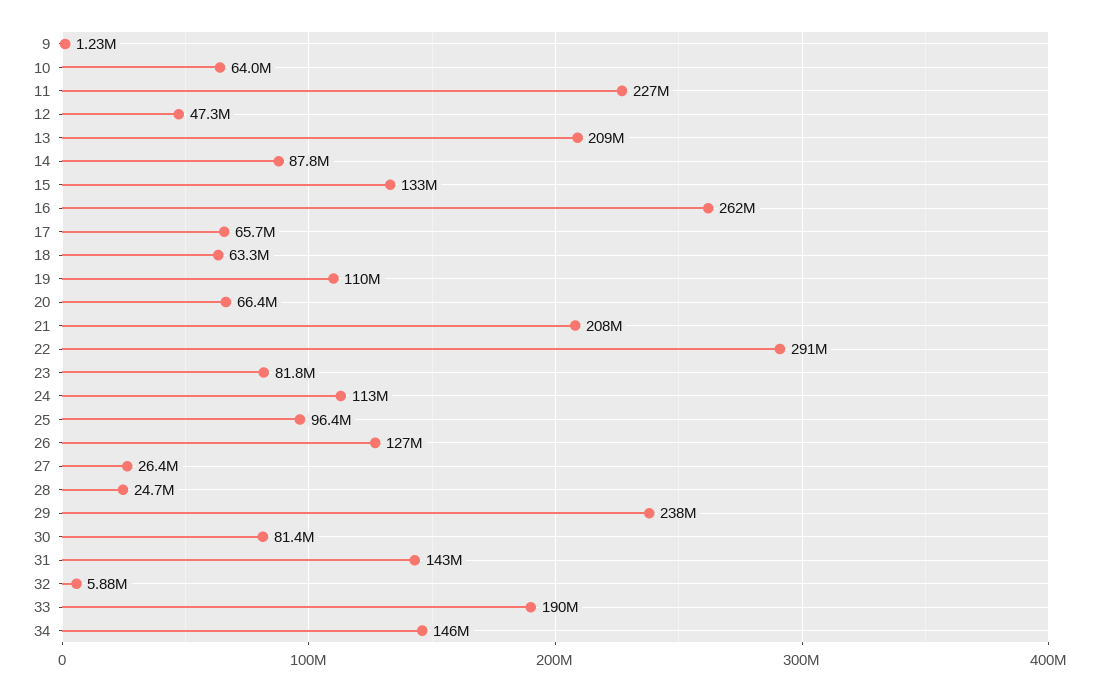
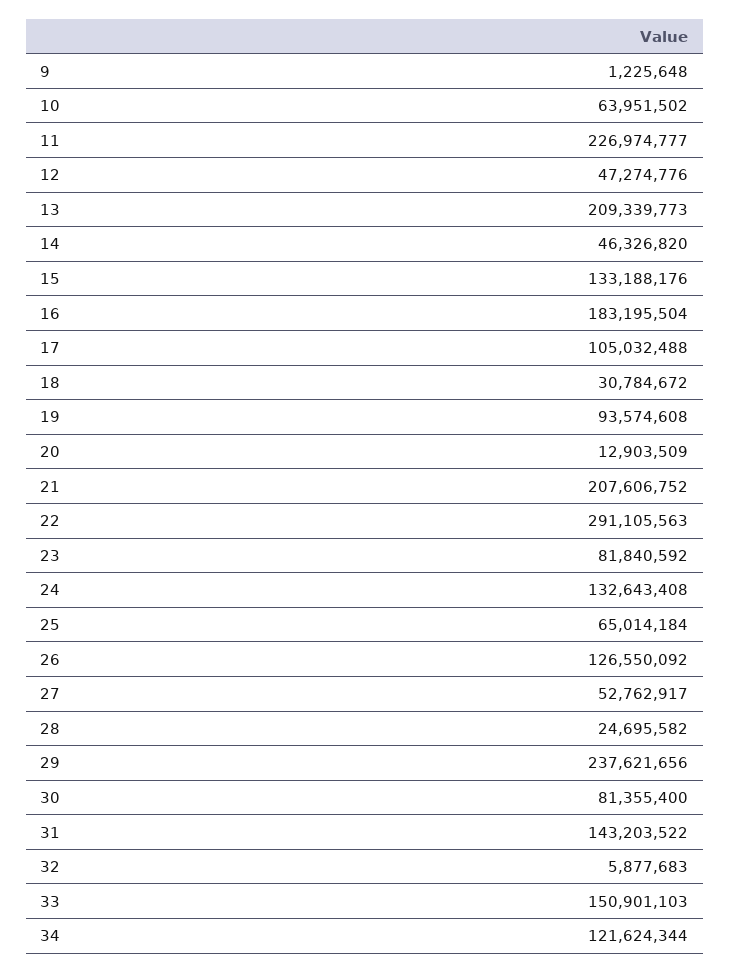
14: 87800000 -> 46326820
16: 262000000 -> 183195504
17: 65700000 -> 105032488
18: 63300000 -> 30784672
19: 110000000 -> 93574608
20: 66400000 -> 12903509
24: 113000000 -> 132643408
25: 96400000 -> 65014184
27: 26400000 -> 52762917
33: 190000000 -> 150901103
34: 146000000 -> 121624344

